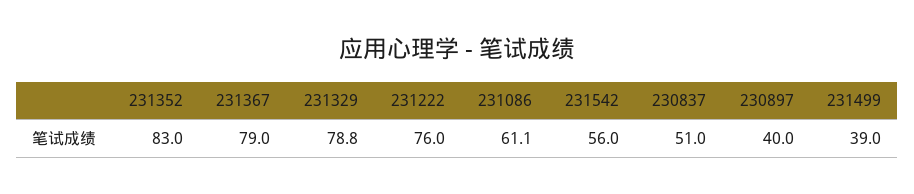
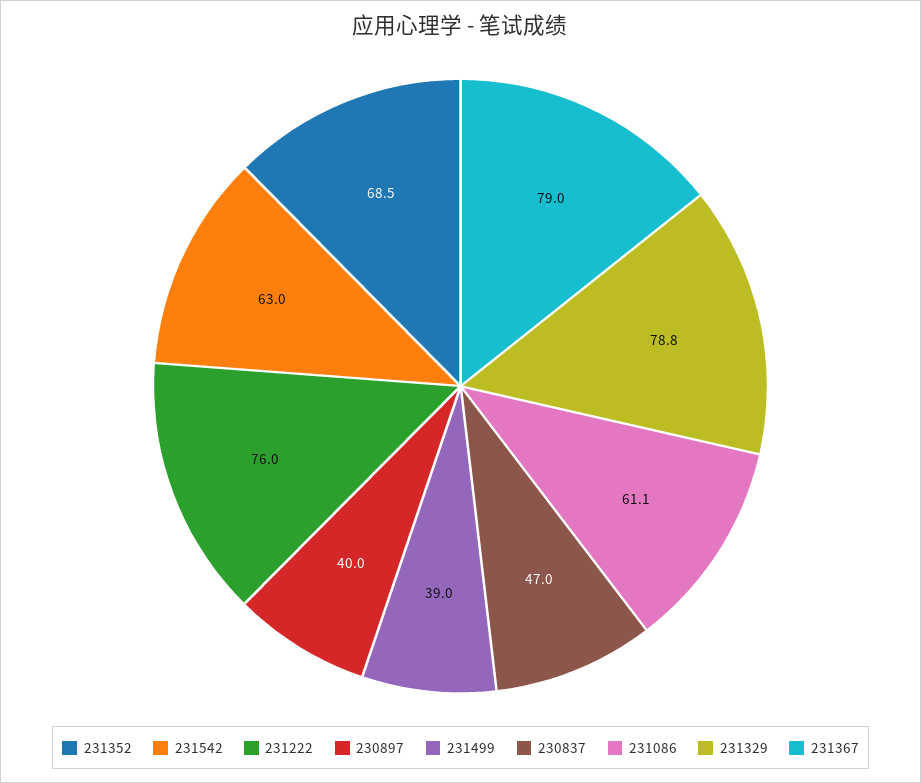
231352: 83 -> 68.5
231542: 56 -> 63
230837: 51 -> 47

